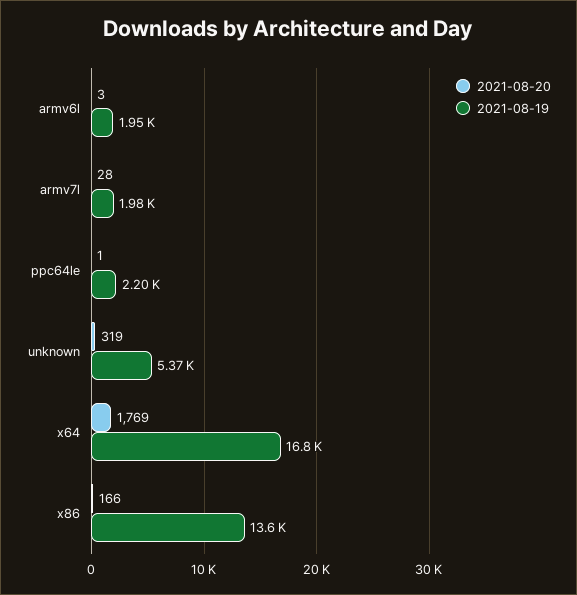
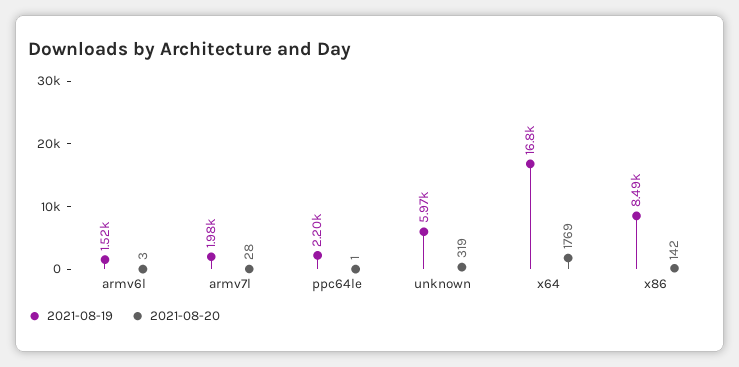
2021-08-19, armv6l: 1950 -> 1520
2021-08-19, unknown: 5370 -> 5970
2021-08-20, x86: 166 -> 142
2021-08-19, x86: 13600 -> 8490

